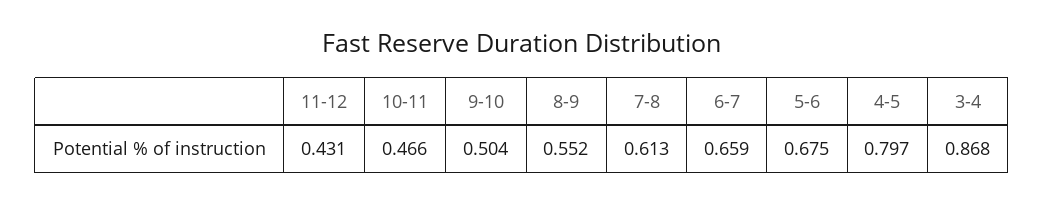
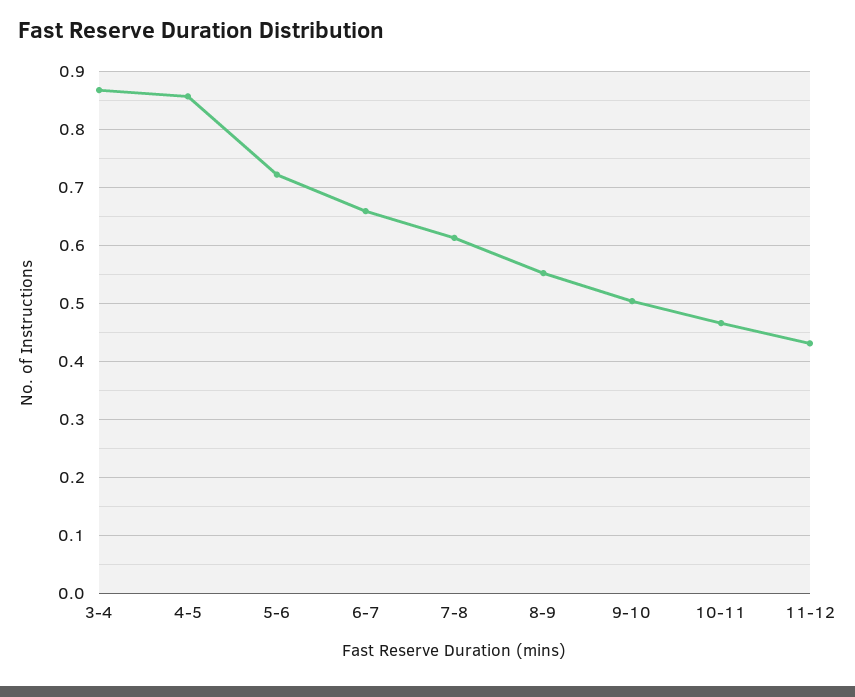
5-6: 0.675 -> 0.72
4-5: 0.797 -> 0.86

